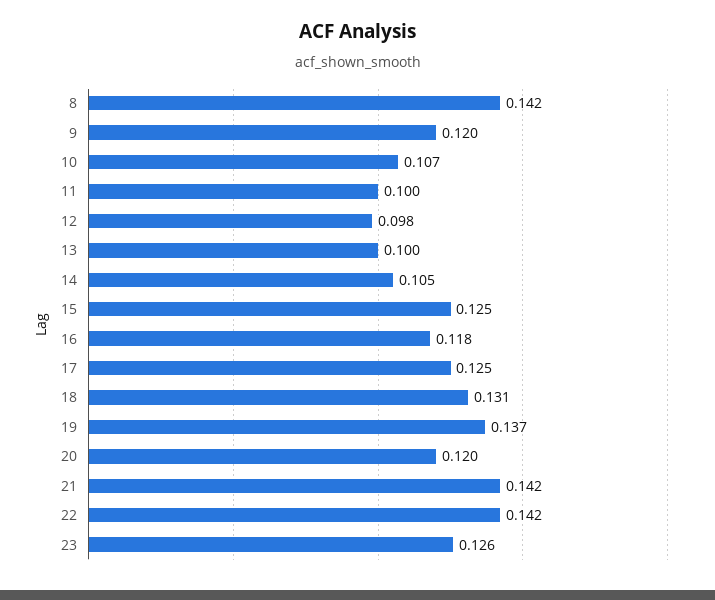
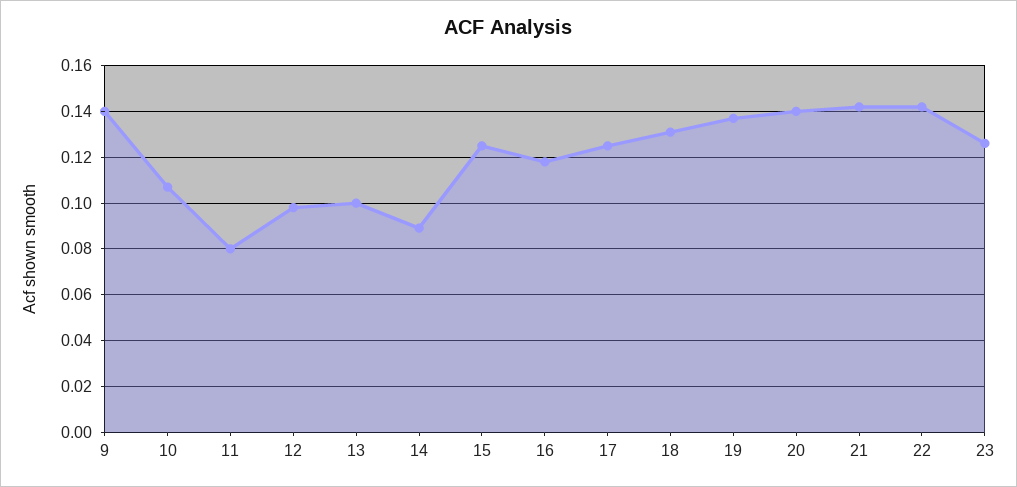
8: 0.142 -> none
9: 0.12 -> 0.14
11: 0.1 -> 0.08
14: 0.105 -> 0.09
20: 0.12 -> 0.14

